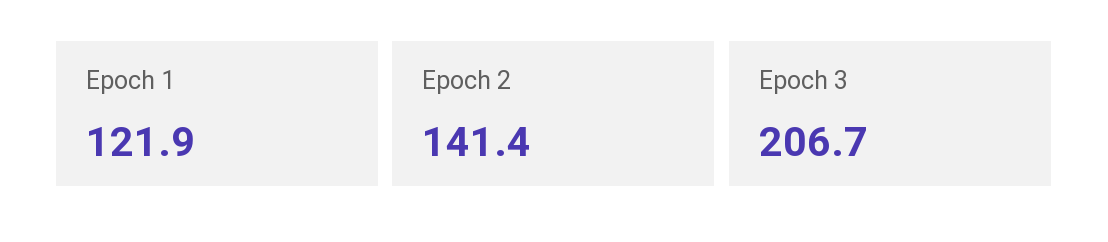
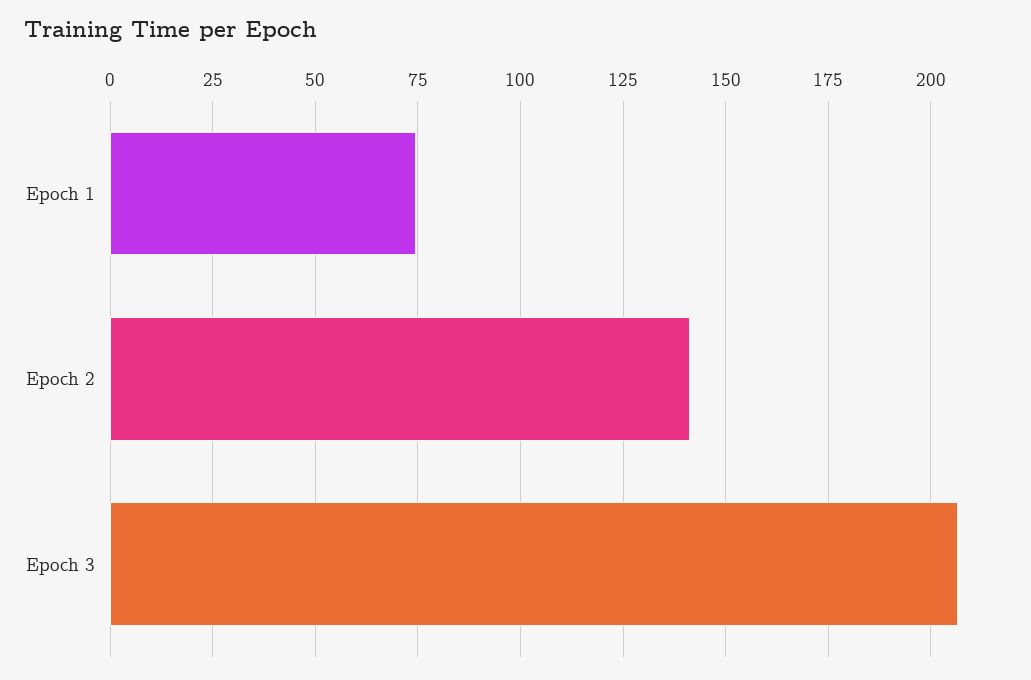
Epoch 1: 121.9 -> 75

